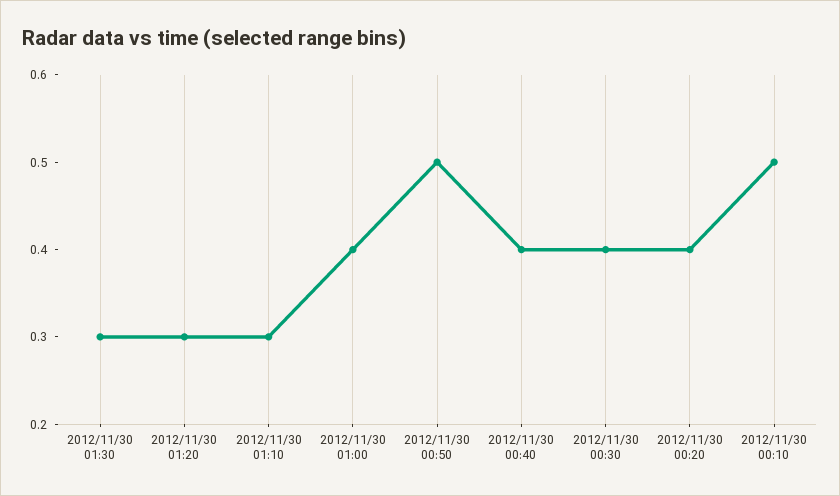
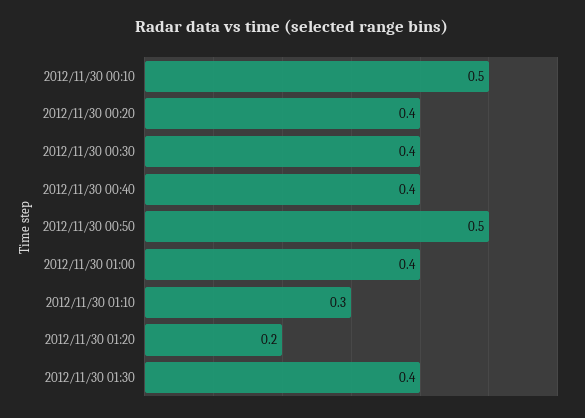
2012/11/30 01:30: 0.3 -> 0.4
2012/11/30 01:20: 0.3 -> 0.2

